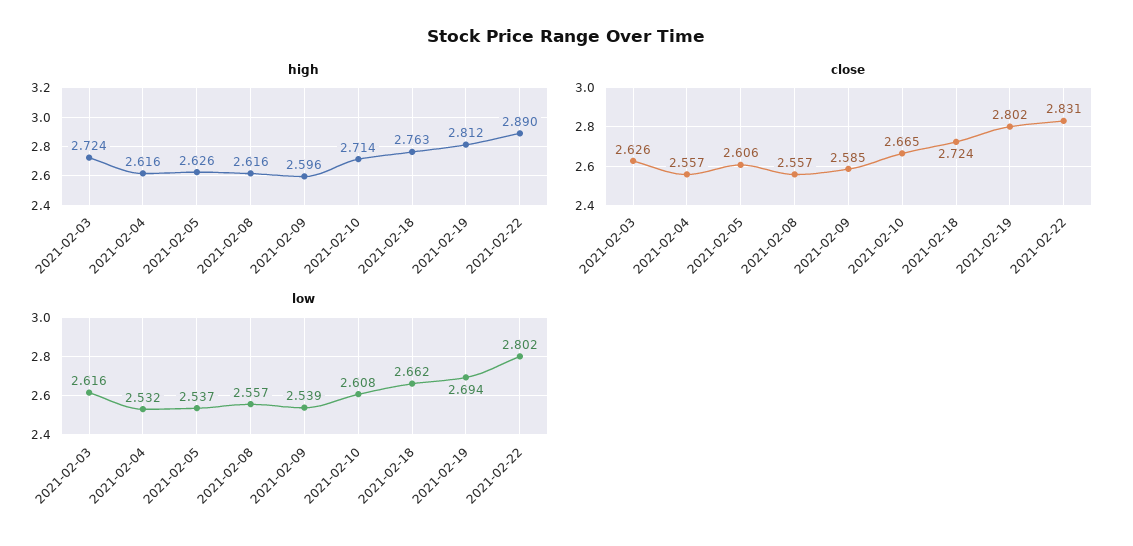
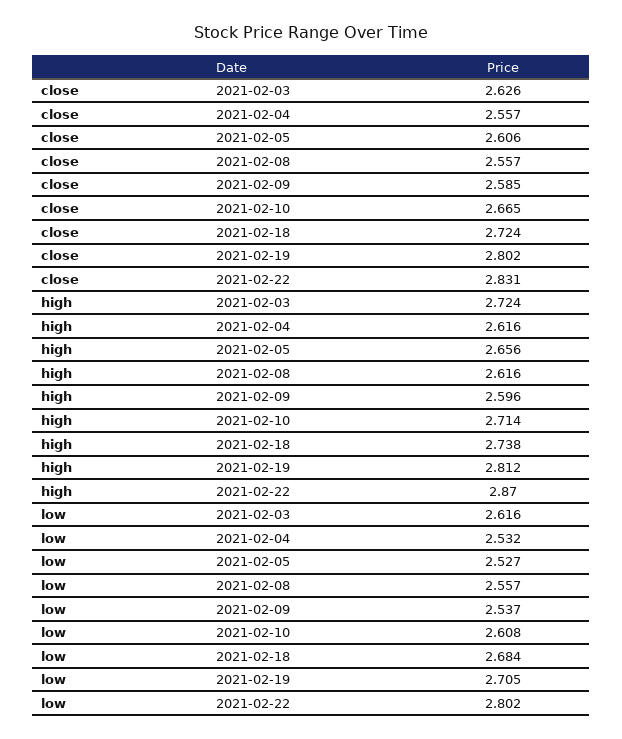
high, 2021-02-05: 2.626 -> 2.656
high, 2021-02-18: 2.763 -> 2.738
high, 2021-02-22: 2.89 -> 2.87
low, 2021-02-05: 2.537 -> 2.527
low, 2021-02-09: 2.539 -> 2.537
low, 2021-02-18: 2.662 -> 2.684
low, 2021-02-19: 2.694 -> 2.705

